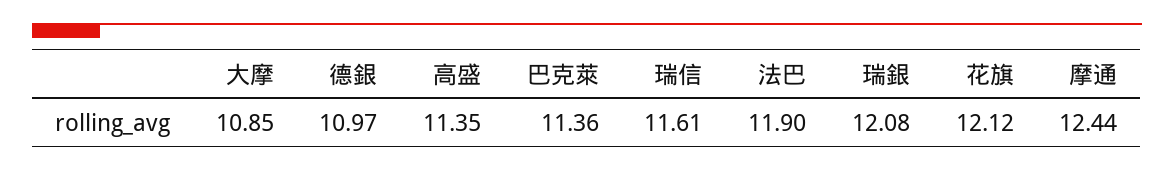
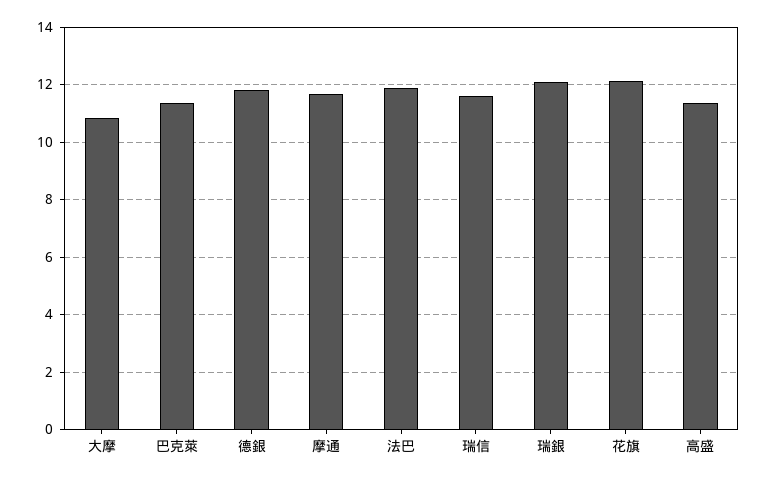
德銀: 10.97 -> 11.75
摩通: 12.44 -> 11.75

